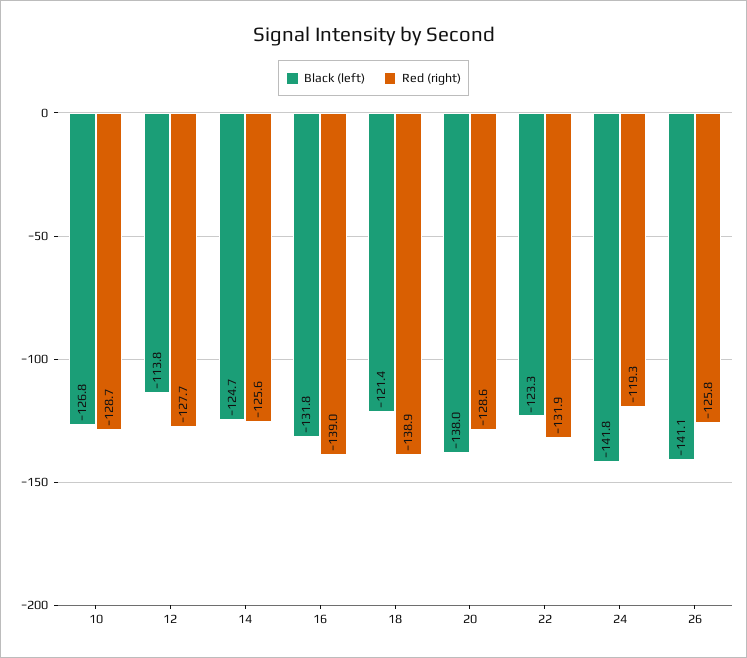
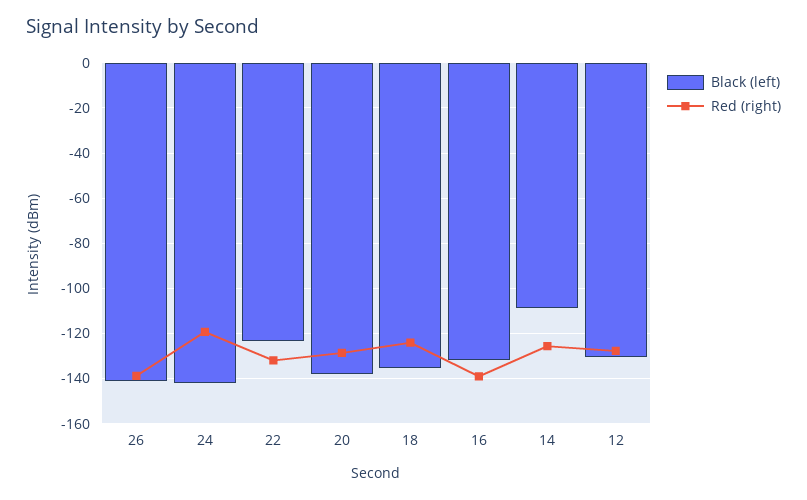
Black (left), 10: -126.8 -> none
Red (right), 10: -128.7 -> none
Black (left), 12: -113.8 -> -130
Black (left), 14: -124.7 -> -110
Black (left), 18: -121.4 -> -135
Red (right), 18: -138.9 -> -125
Red (right), 26: -125.8 -> -140

